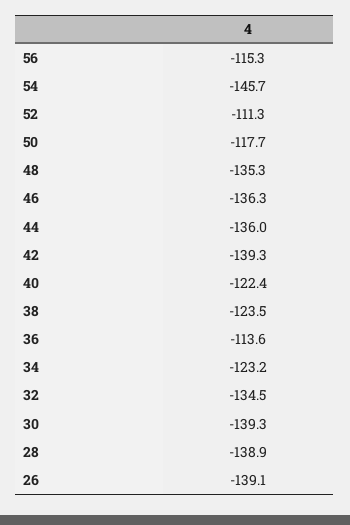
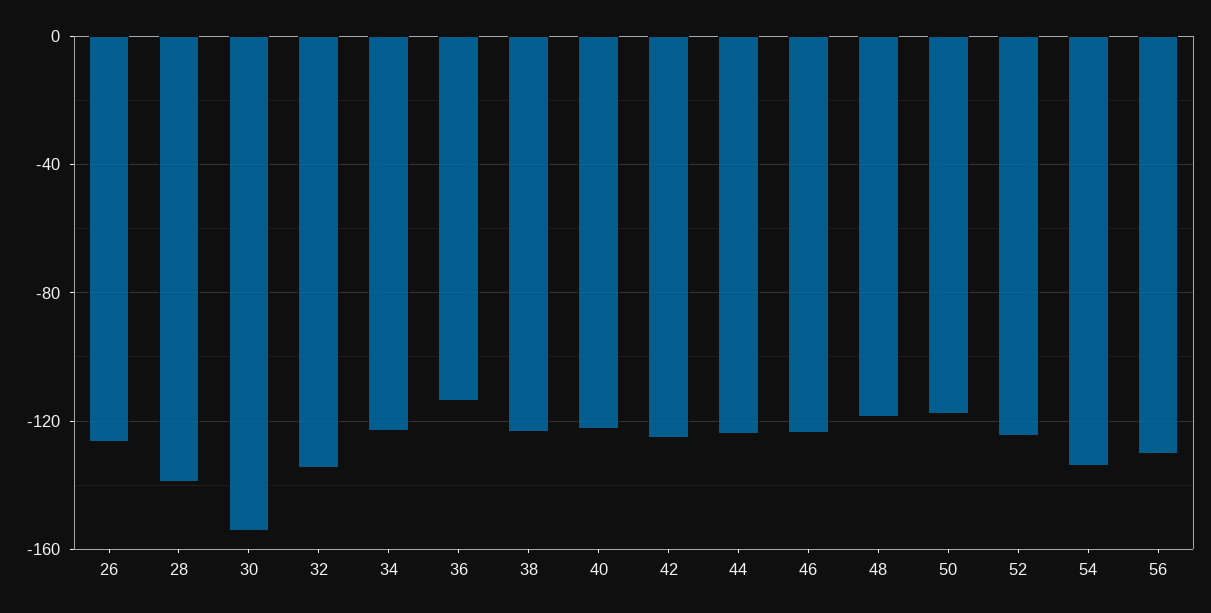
56: -115.3 -> -130
54: -145.7 -> -135
52: -111.3 -> -125
48: -135.3 -> -120
46: -136.3 -> -125
44: -136 -> -125
42: -139.3 -> -125
30: -139.3 -> -155
26: -139.1 -> -125

